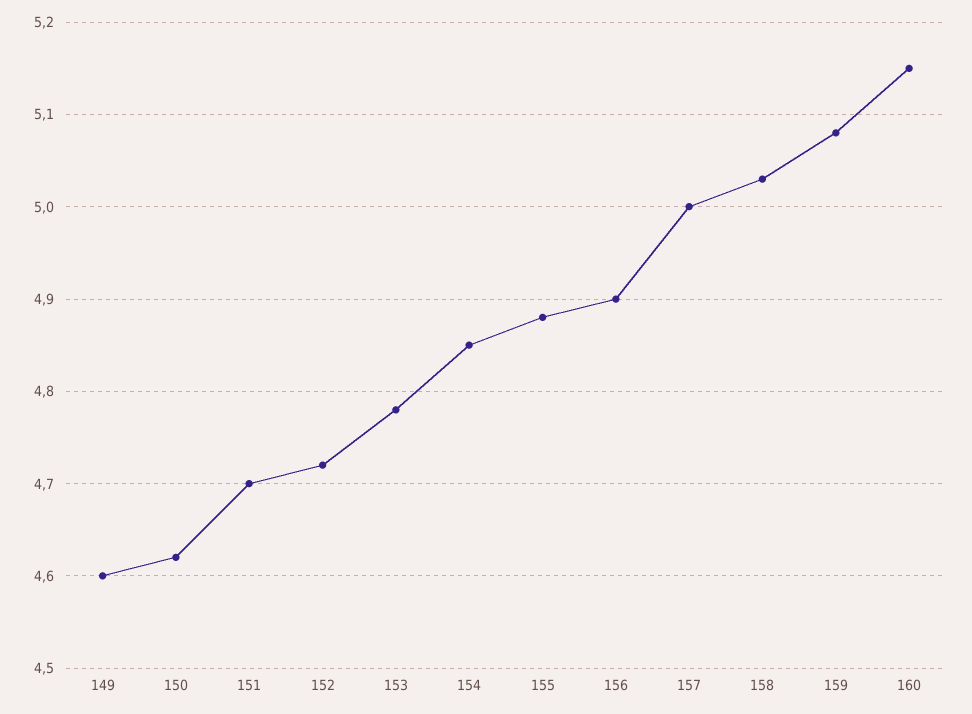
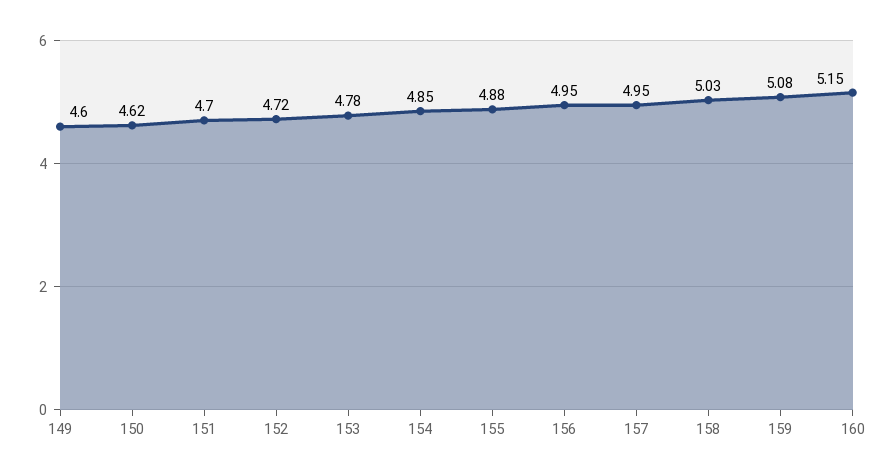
156: 4.9 -> 4.95
157: 5 -> 4.95

